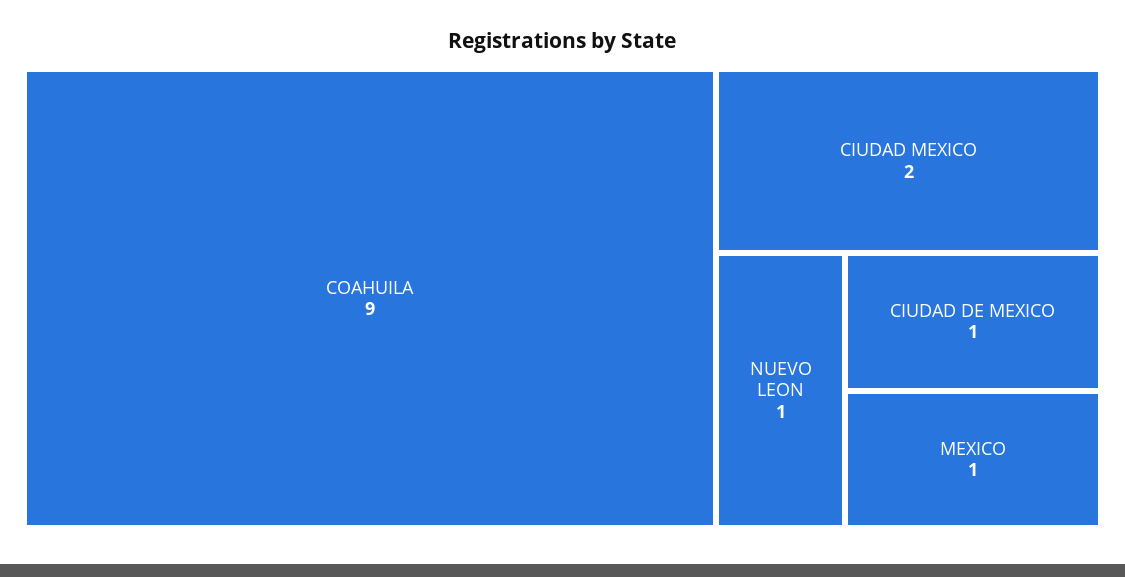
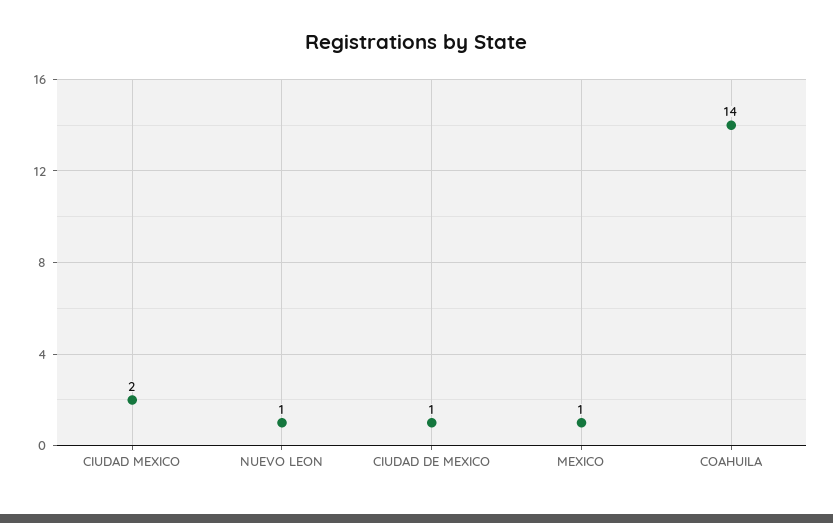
COAHUILA: 9 -> 14

